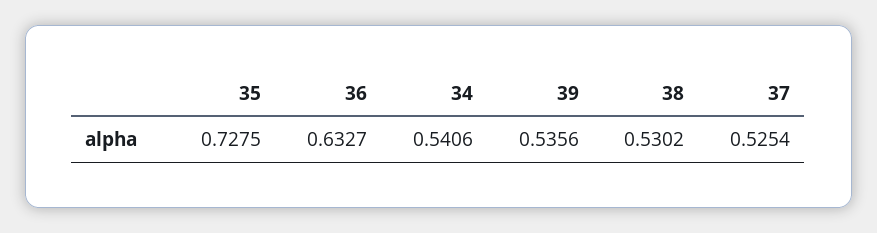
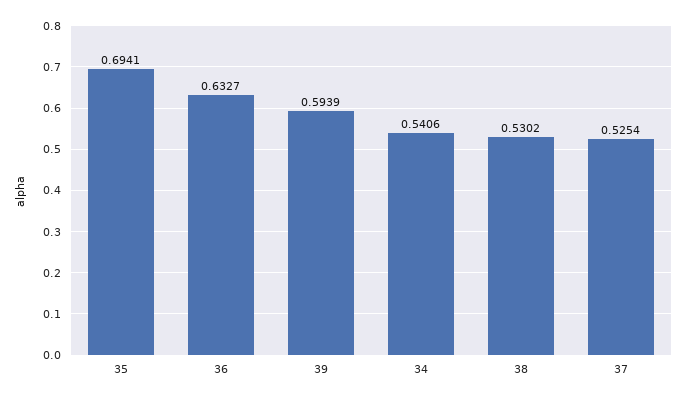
35: 0.7275 -> 0.6941
39: 0.5356 -> 0.5939

